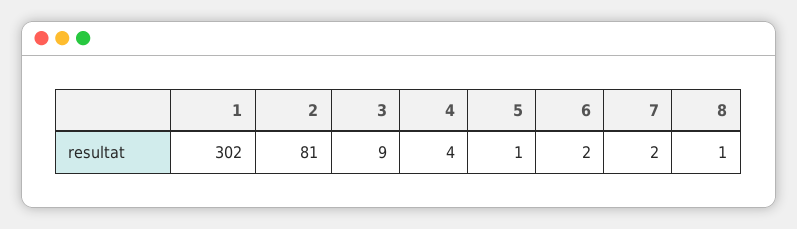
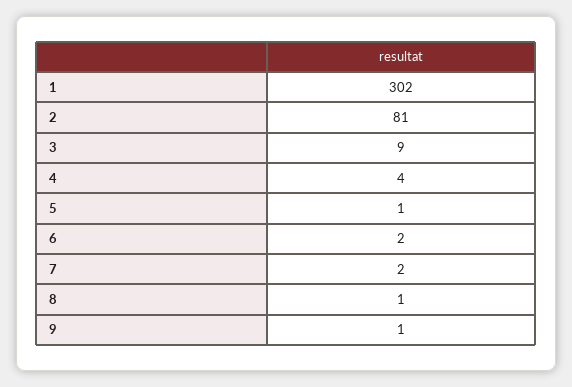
9: none -> 1

